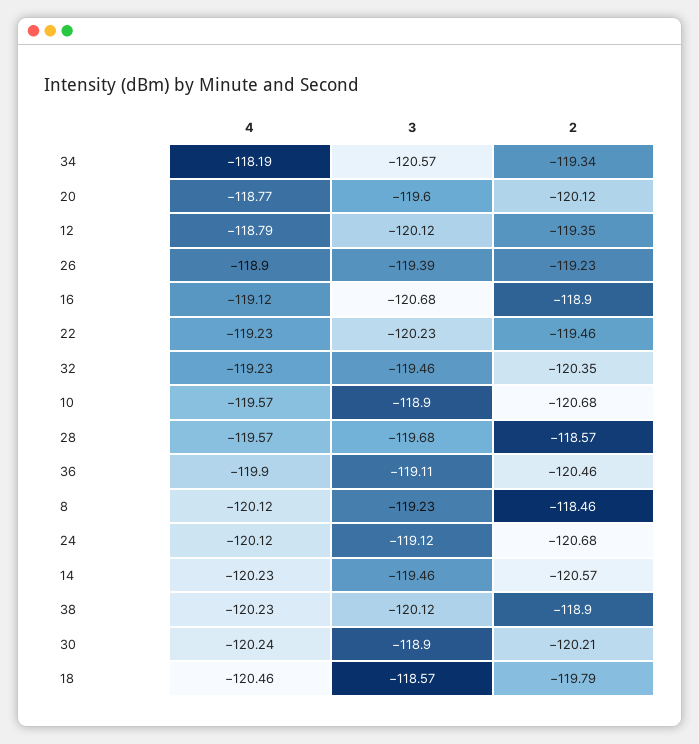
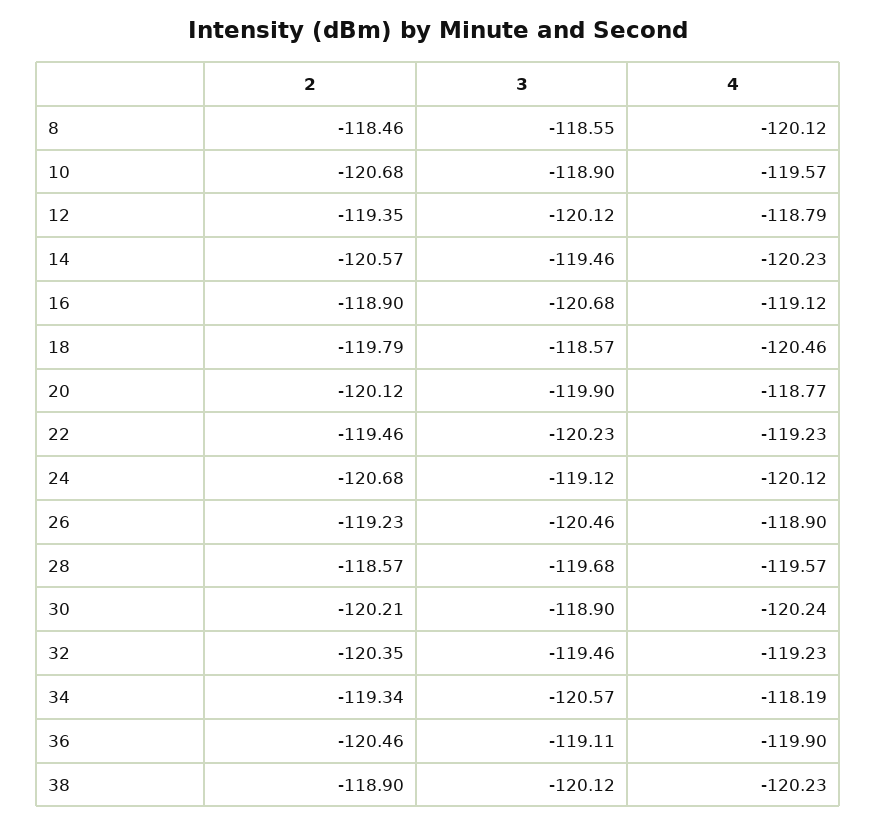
3, 20: -119.6 -> -119.9
3, 26: -119.39 -> -120.46
3, 8: -119.23 -> -118.55

